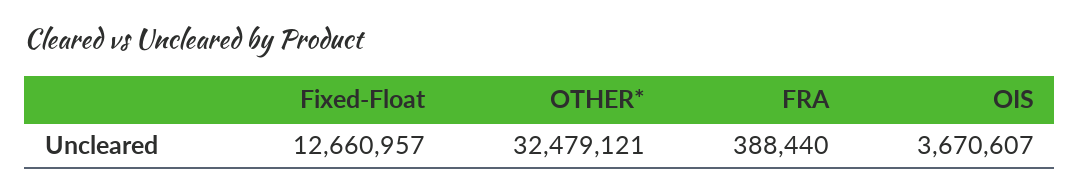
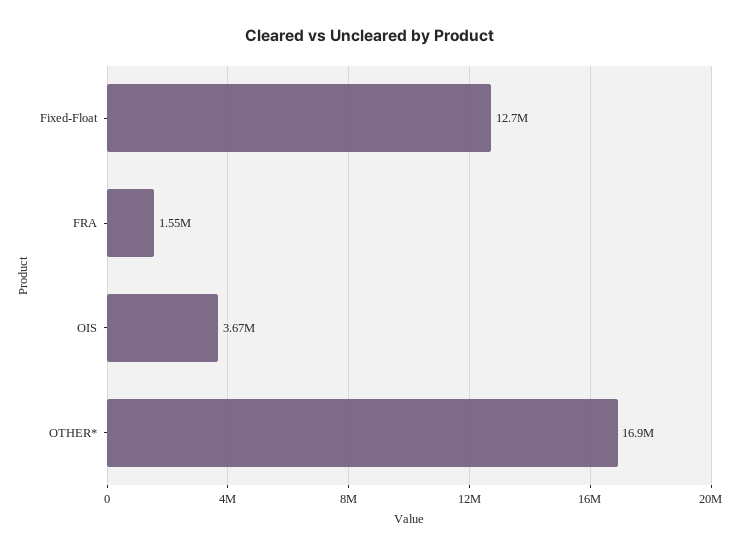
OTHER*: 32479121 -> 16900000
FRA: 388440 -> 1550000

